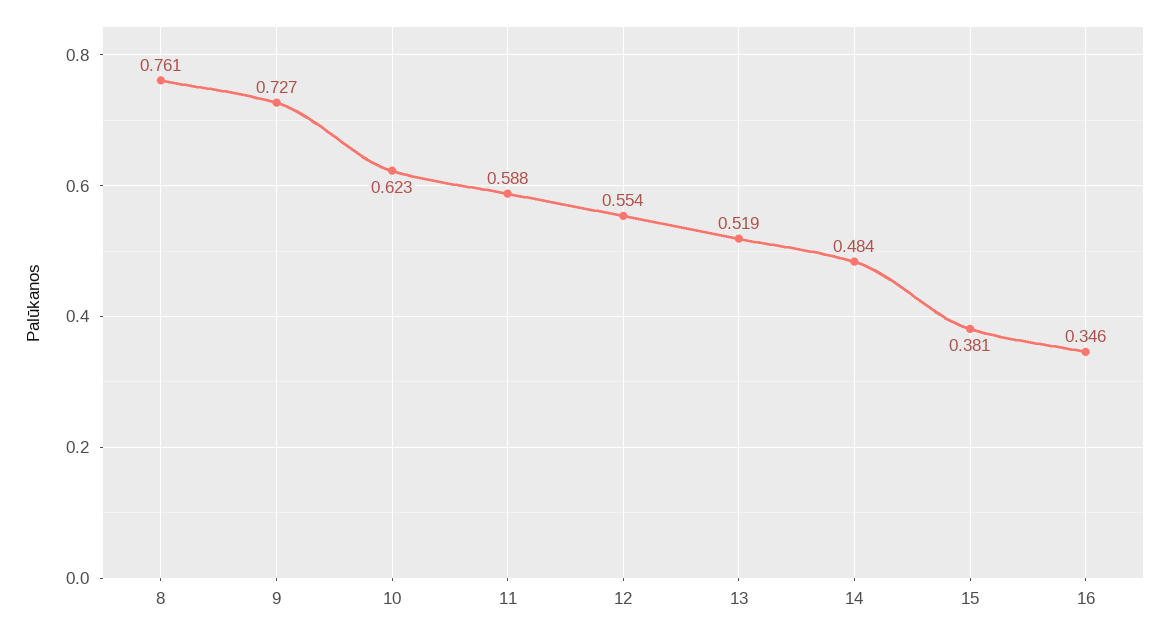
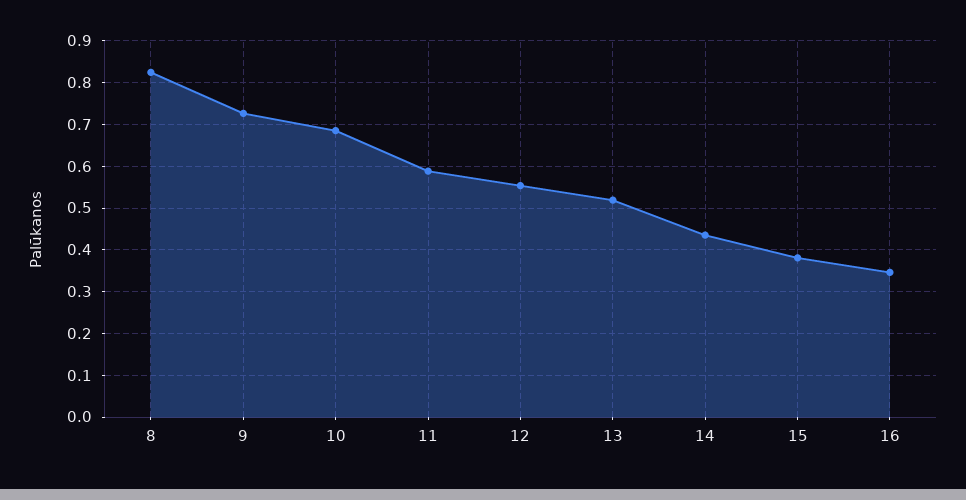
8: 0.761 -> 0.82
10: 0.623 -> 0.68
14: 0.484 -> 0.44

